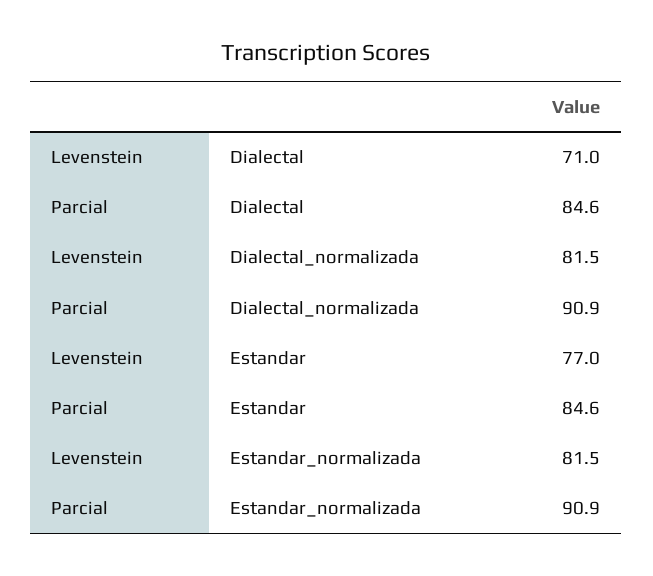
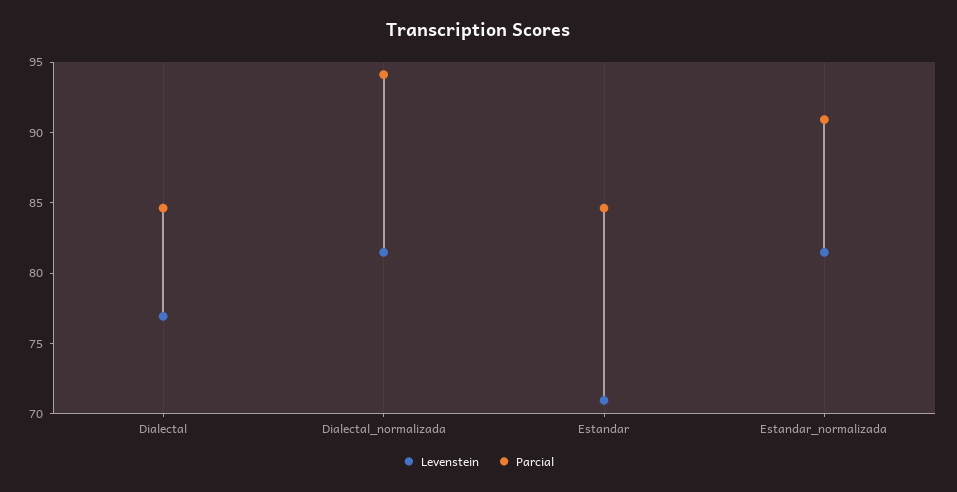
Levenstein, Dialectal: 71 -> 77
Parcial, Dialectal_normalizada: 90.9 -> 94
Levenstein, Estandar: 77 -> 71

